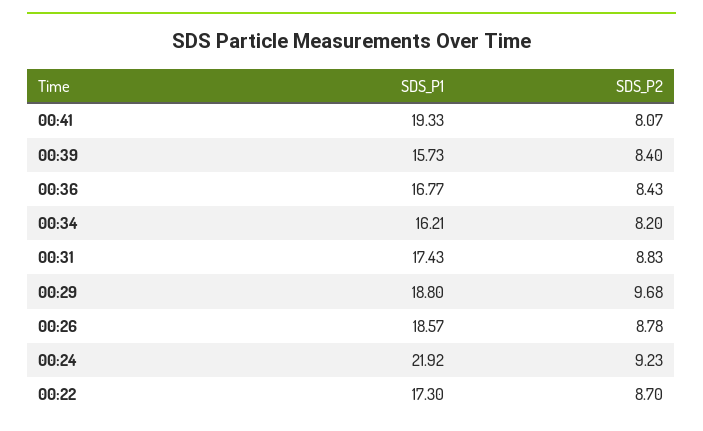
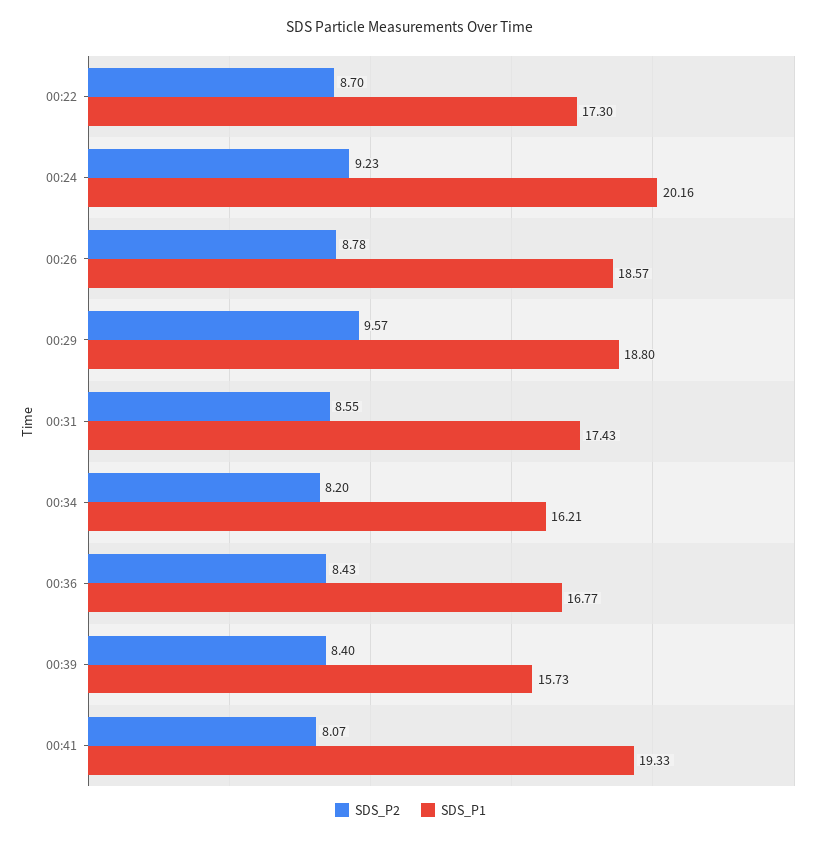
SDS_P2, 00:31: 8.83 -> 8.55
SDS_P2, 00:29: 9.68 -> 9.57
SDS_P1, 00:24: 21.92 -> 20.16

